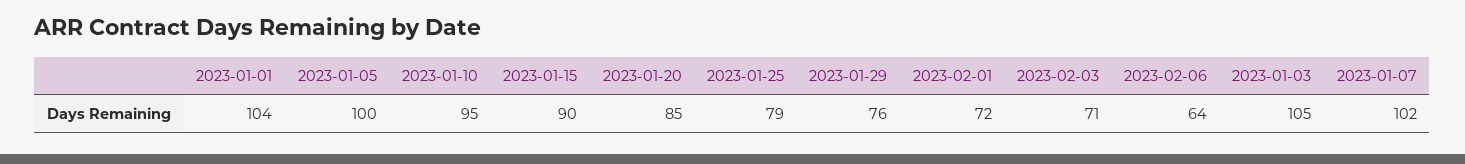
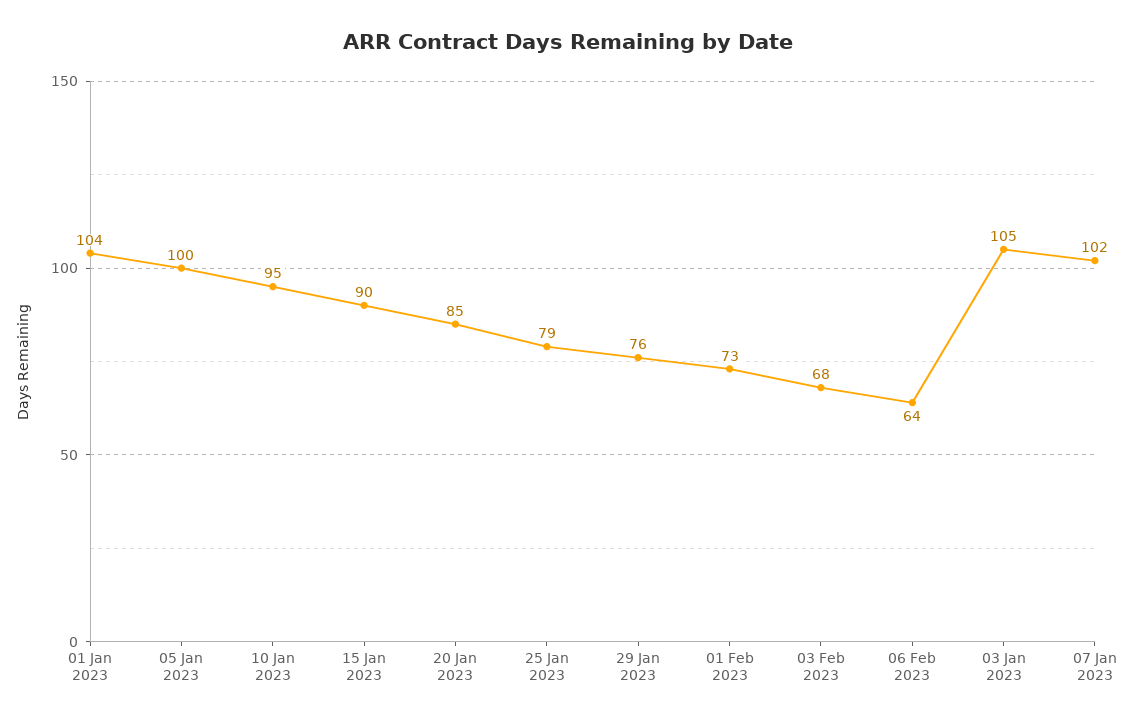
2023-02-01: 72 -> 73
2023-02-03: 71 -> 68

